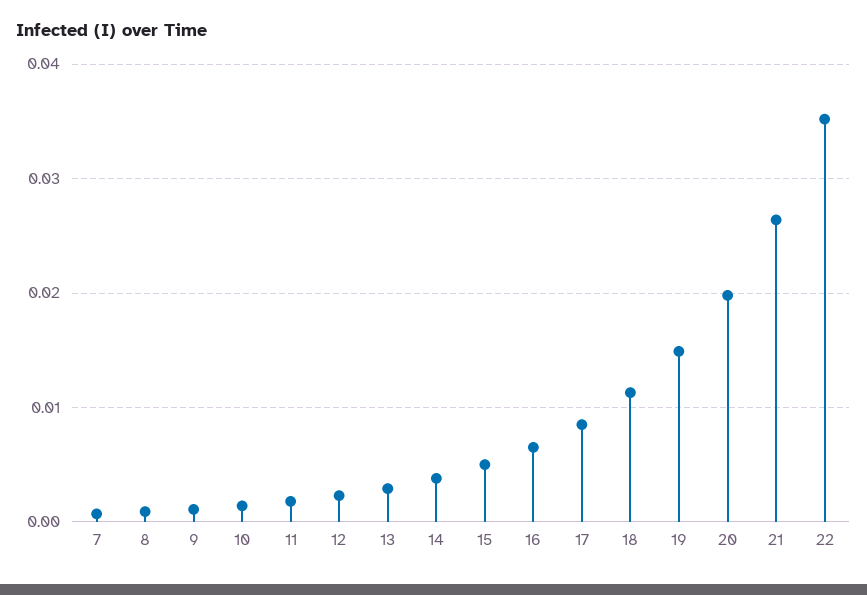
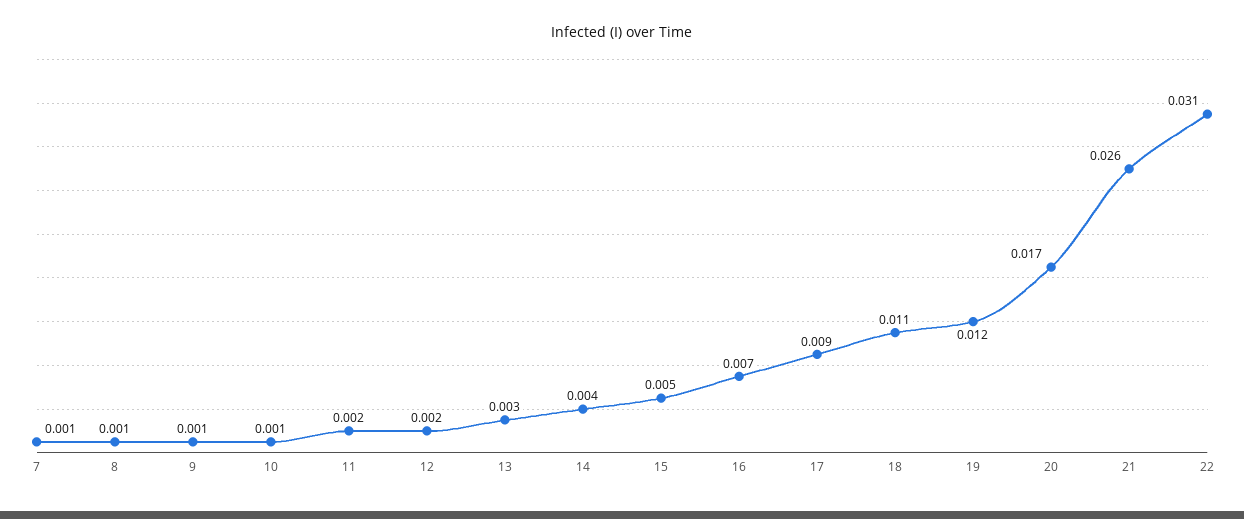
19: 0.015 -> 0.012
20: 0.02 -> 0.017
22: 0.035 -> 0.031

